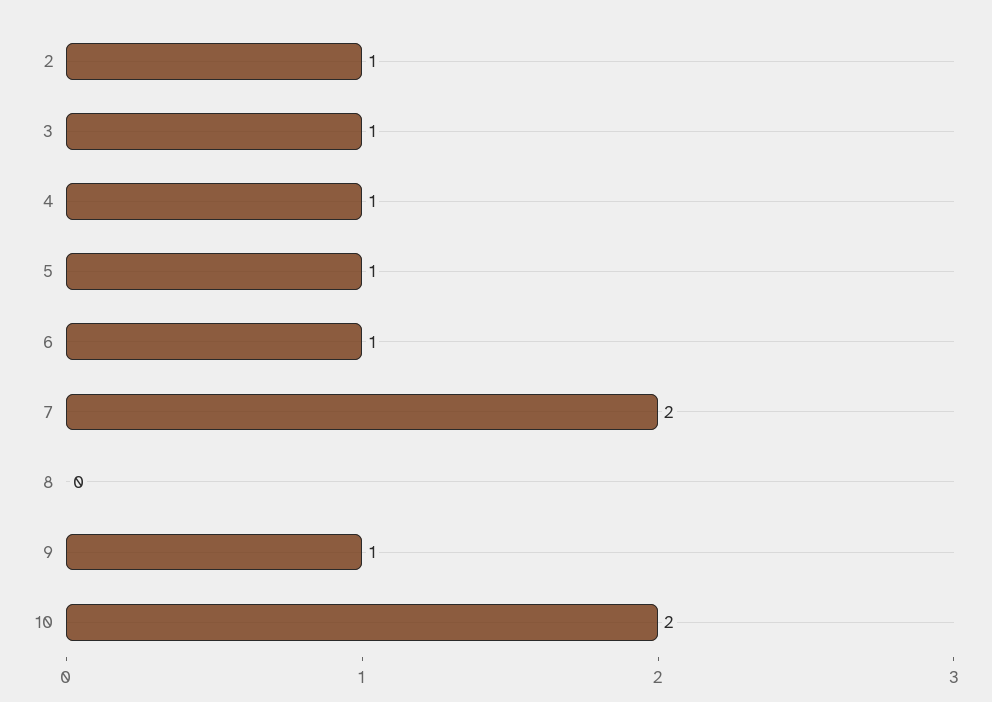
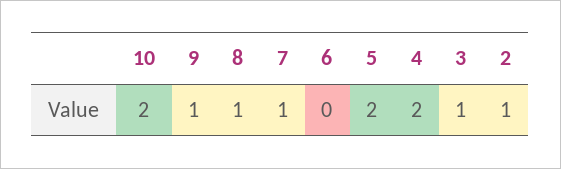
4: 1 -> 2
5: 1 -> 2
6: 1 -> 0
7: 2 -> 1
8: 0 -> 1

